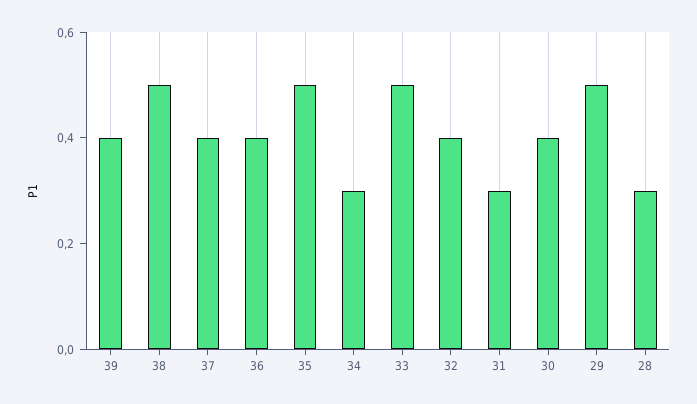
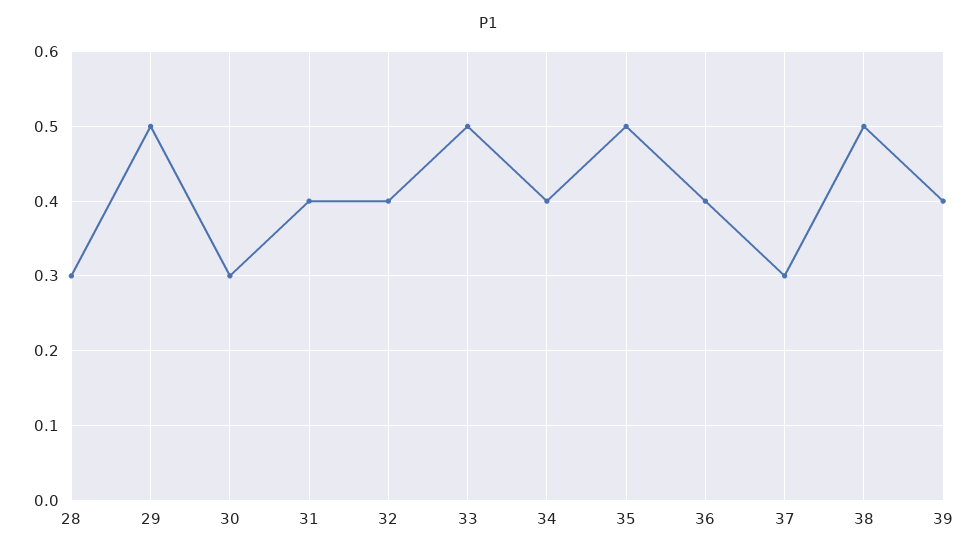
37: 0.4 -> 0.3
34: 0.3 -> 0.4
31: 0.3 -> 0.4
30: 0.4 -> 0.3

